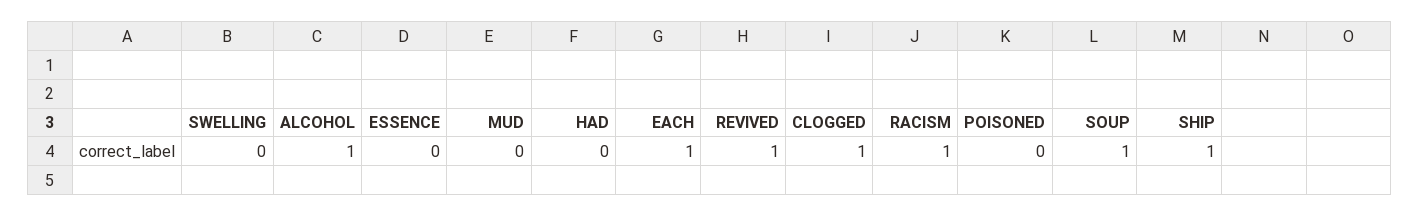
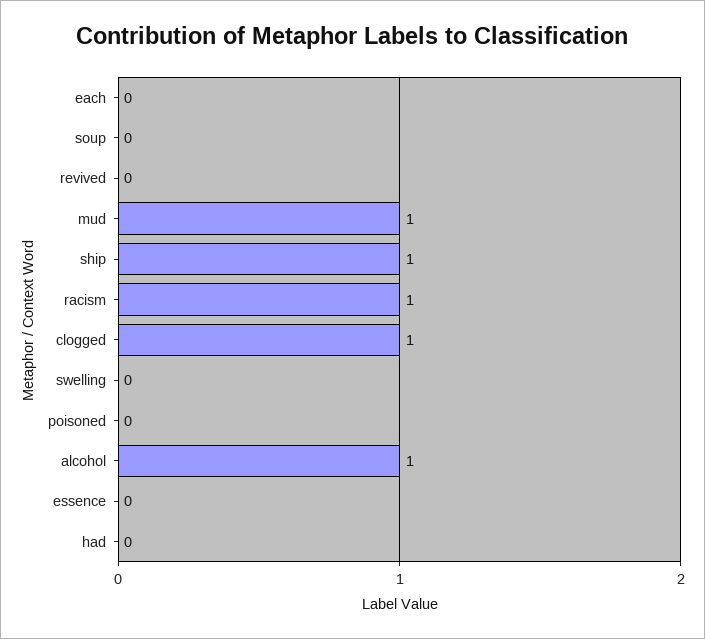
MUD: 0 -> 1
EACH: 1 -> 0
REVIVED: 1 -> 0
SOUP: 1 -> 0

